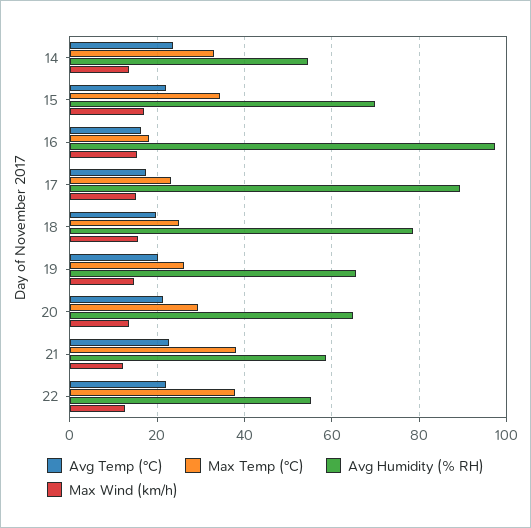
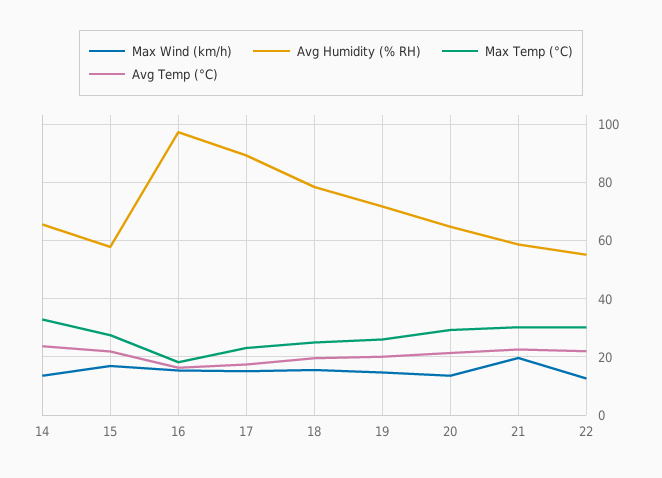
Avg Humidity (% RH), 14: 54 -> 65
Max Temp (°C), 15: 34 -> 27.5
Avg Humidity (% RH), 15: 70 -> 57.5
Avg Humidity (% RH), 19: 66 -> 72.5
Max Temp (°C), 21: 38 -> 30
Max Wind (km/h), 21: 12 -> 20
Max Temp (°C), 22: 38 -> 30

